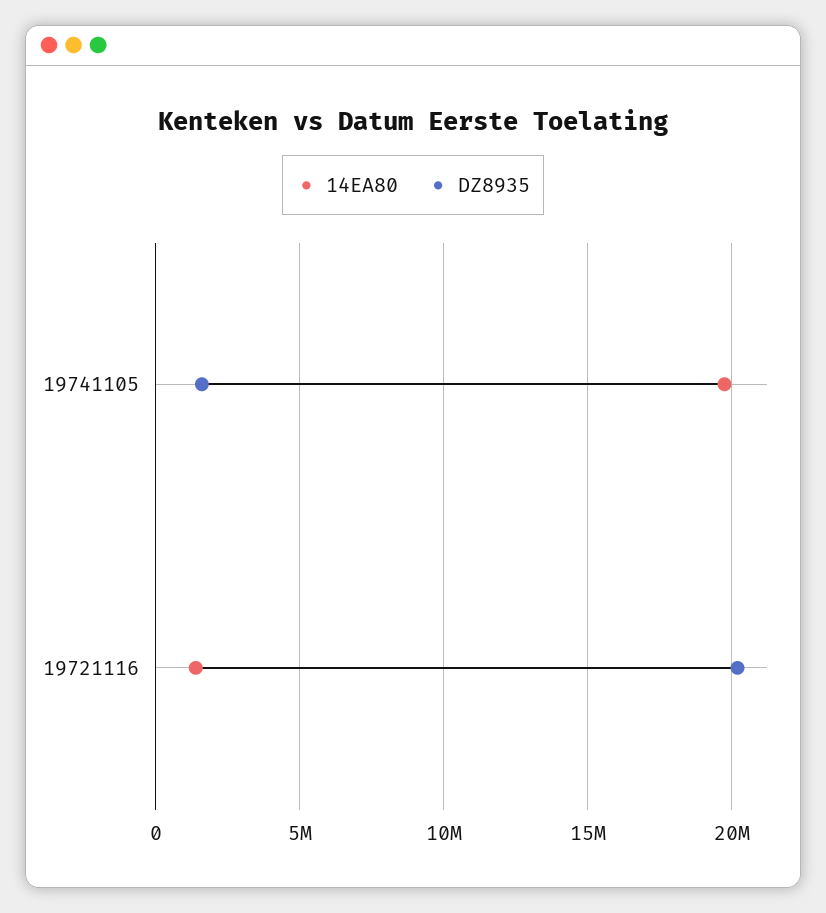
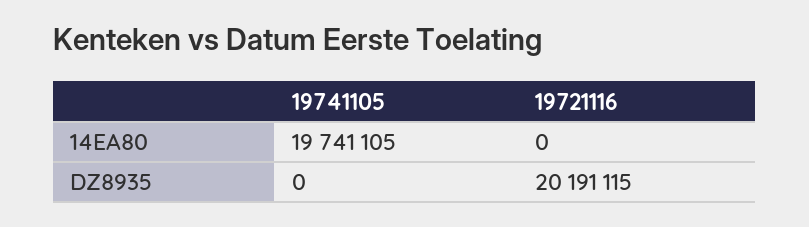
DZ8935, 19741105: 1500000 -> 0
14EA80, 19721116: 1500000 -> 0

